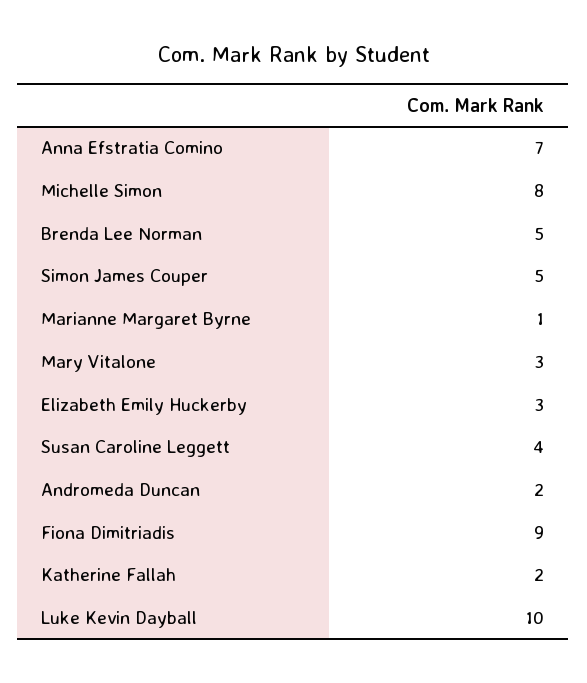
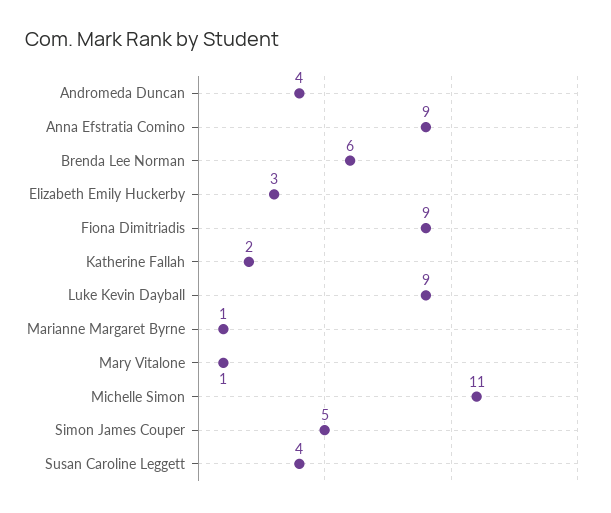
Anna Efstratia Comino: 7 -> 9
Michelle Simon: 8 -> 11
Brenda Lee Norman: 5 -> 6
Mary Vitalone: 3 -> 1
Andromeda Duncan: 2 -> 4
Luke Kevin Dayball: 10 -> 9

